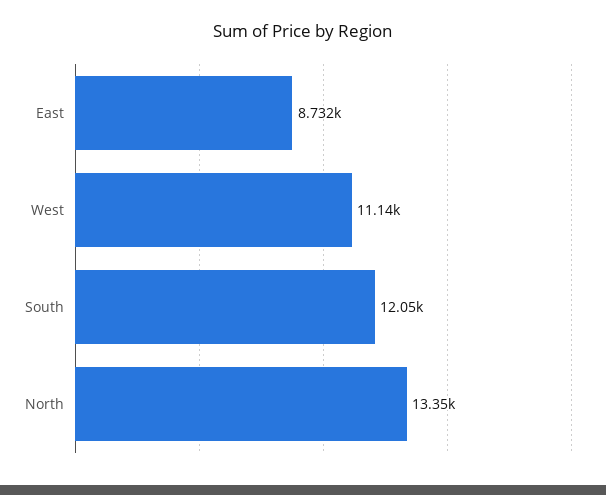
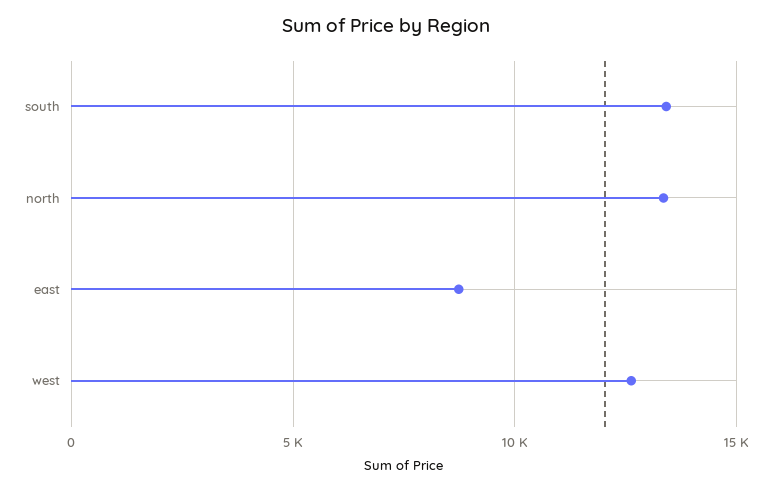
West: 11140 -> 12500
South: 12050 -> 13500

